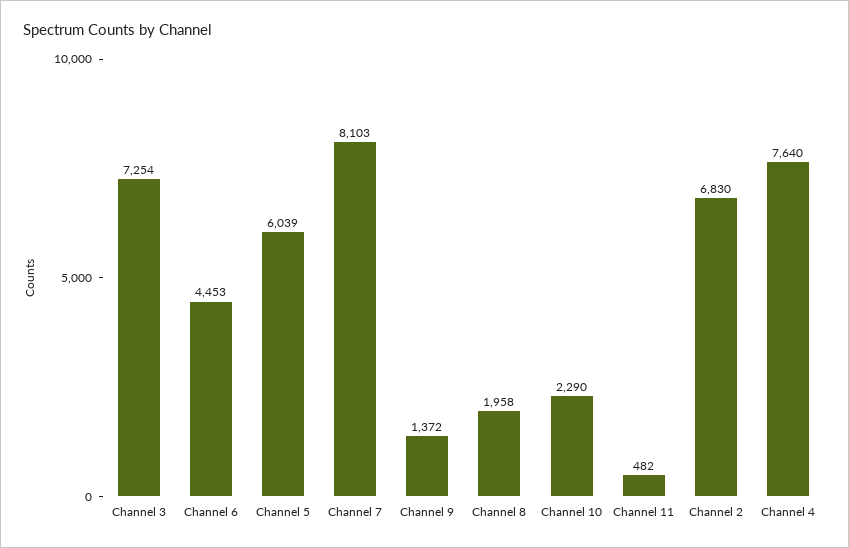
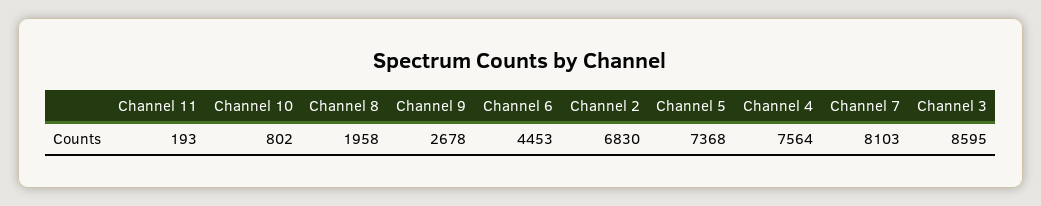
Channel 3: 7254 -> 8595
Channel 5: 6039 -> 7368
Channel 9: 1372 -> 2678
Channel 10: 2290 -> 802
Channel 11: 482 -> 193
Channel 4: 7640 -> 7564

